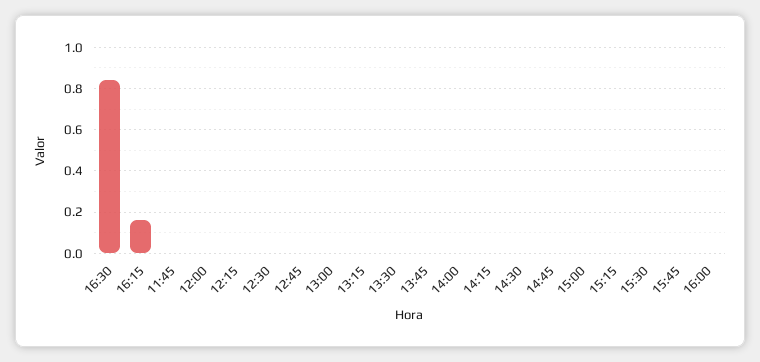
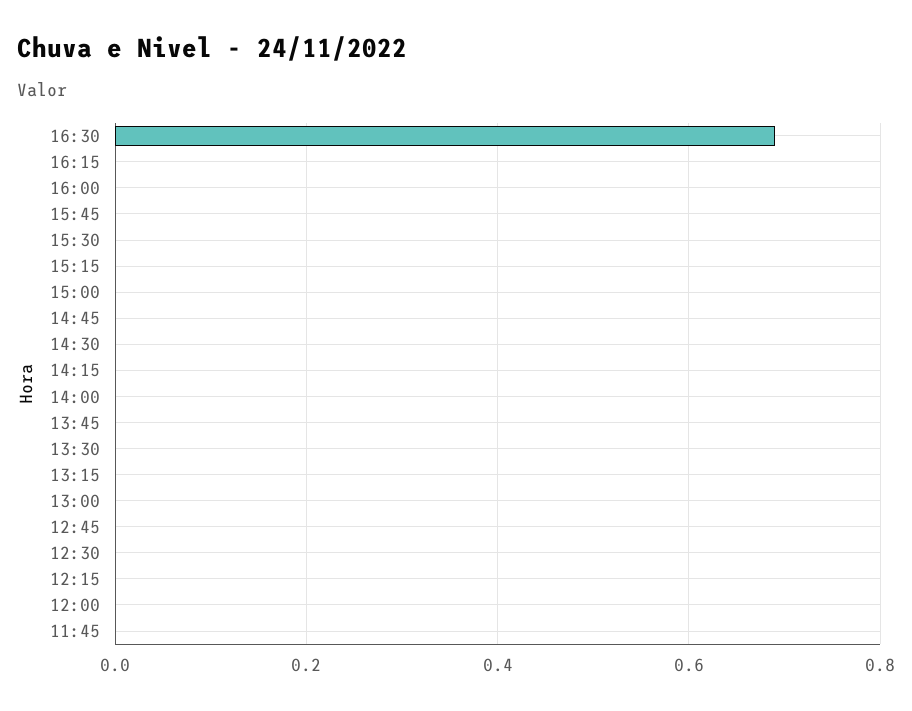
16:30: 0.85 -> 0.7
16:15: 0.15 -> 0

